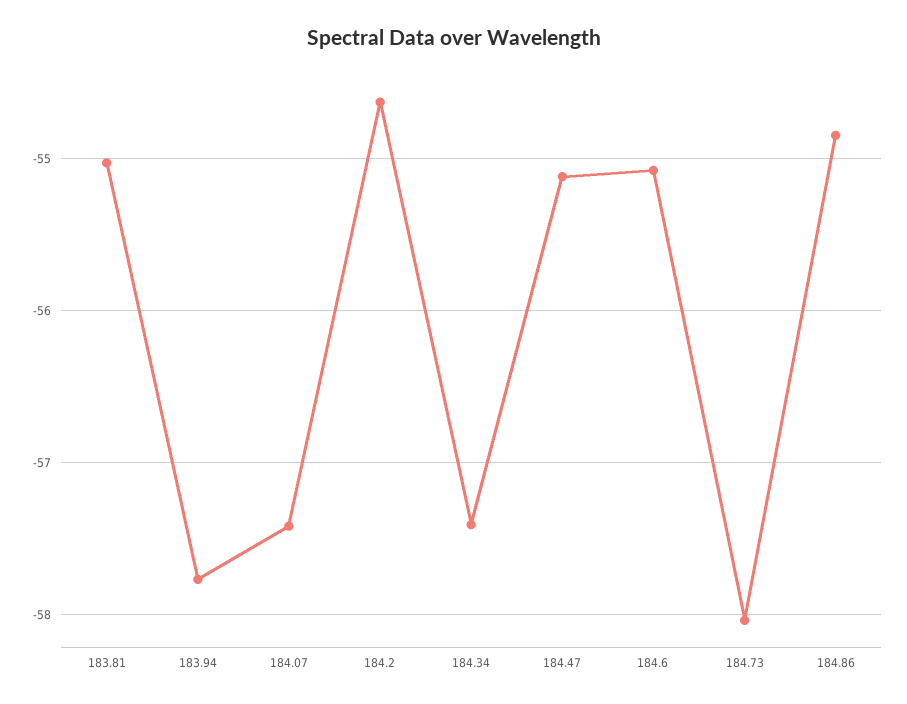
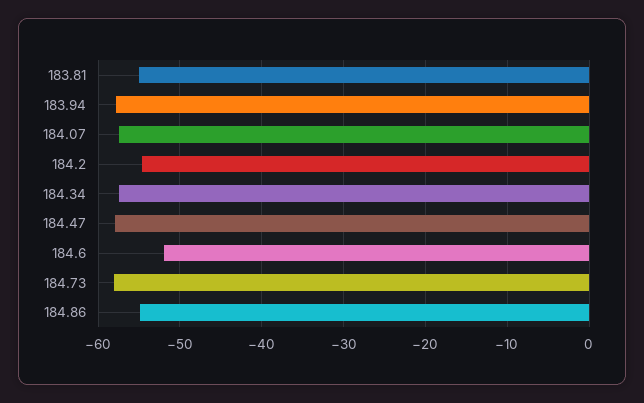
184.47: -55.1 -> -58
184.6: -55.1 -> -52

